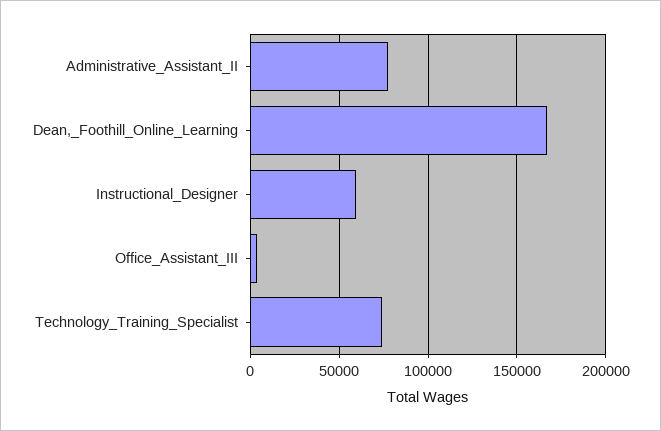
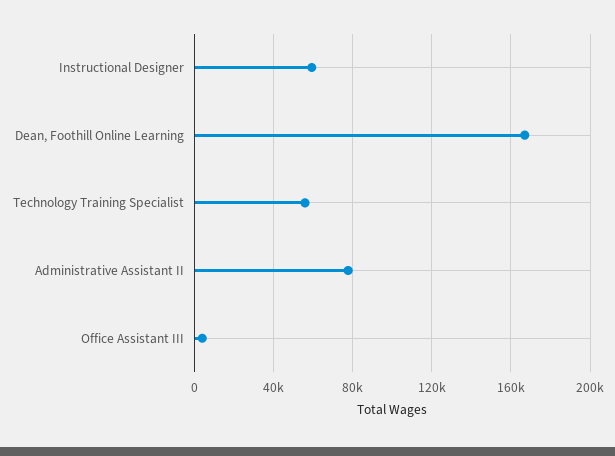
Technology_Training_Specialist: 75000 -> 55000

